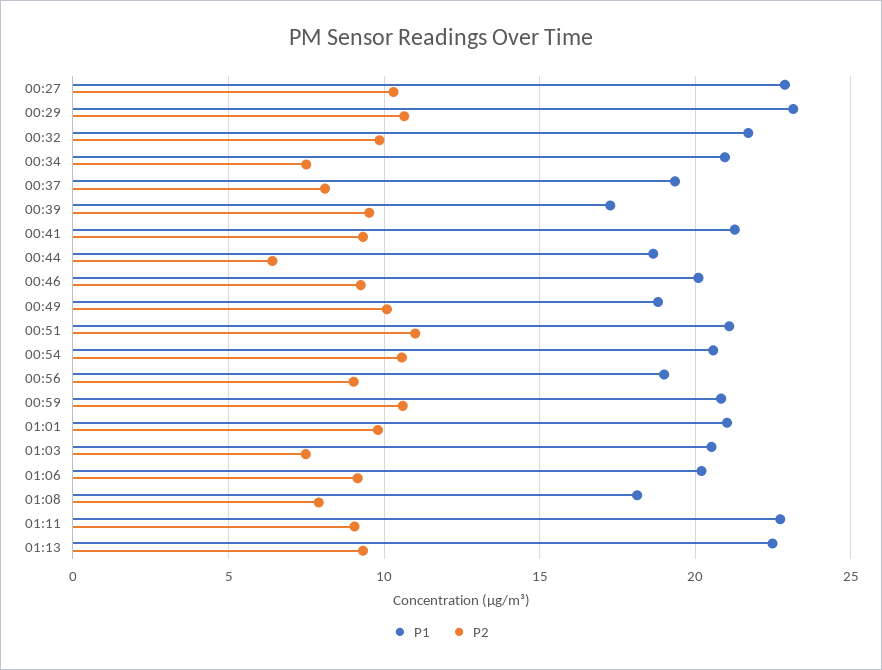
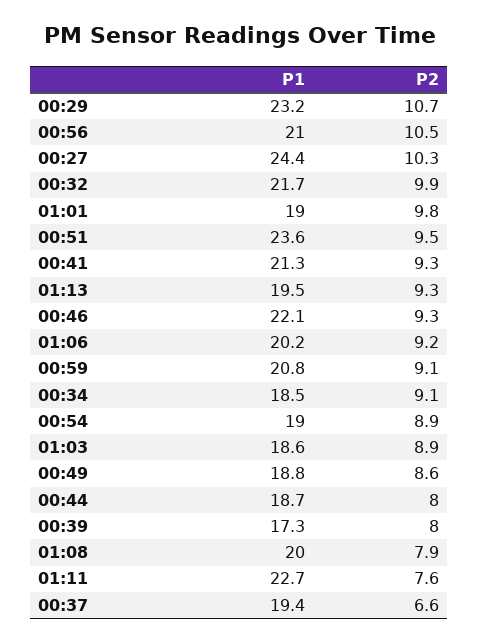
P1, 00:27: 23 -> 24.4
P1, 00:34: 21 -> 18.5
P2, 00:34: 7.5 -> 9.1
P2, 00:37: 8 -> 6.6
P2, 00:39: 9.5 -> 8
P2, 00:44: 6.5 -> 8
P1, 00:46: 20 -> 22.1
P2, 00:49: 10 -> 8.6
P1, 00:51: 21 -> 23.6
P2, 00:51: 11 -> 9.5
P1, 00:54: 20.5 -> 19
P2, 00:54: 10.5 -> 8.9
P1, 00:56: 19 -> 21
P2, 00:56: 9 -> 10.5
P2, 00:59: 10.5 -> 9.1
P1, 01:01: 21 -> 19
P1, 01:03: 20.5 -> 18.6
P2, 01:03: 7.5 -> 8.9
P1, 01:08: 18 -> 20
P2, 01:11: 9 -> 7.6
P1, 01:13: 22.5 -> 19.5

